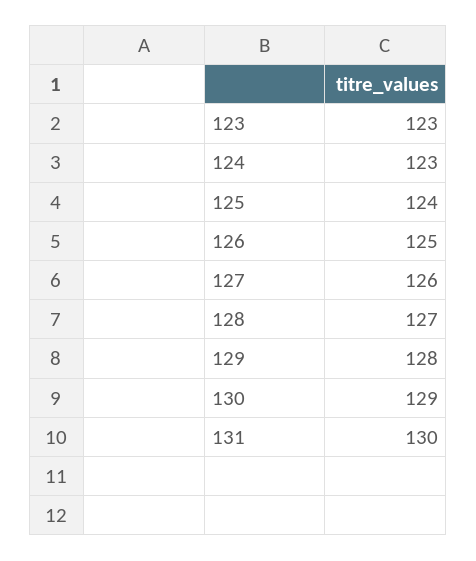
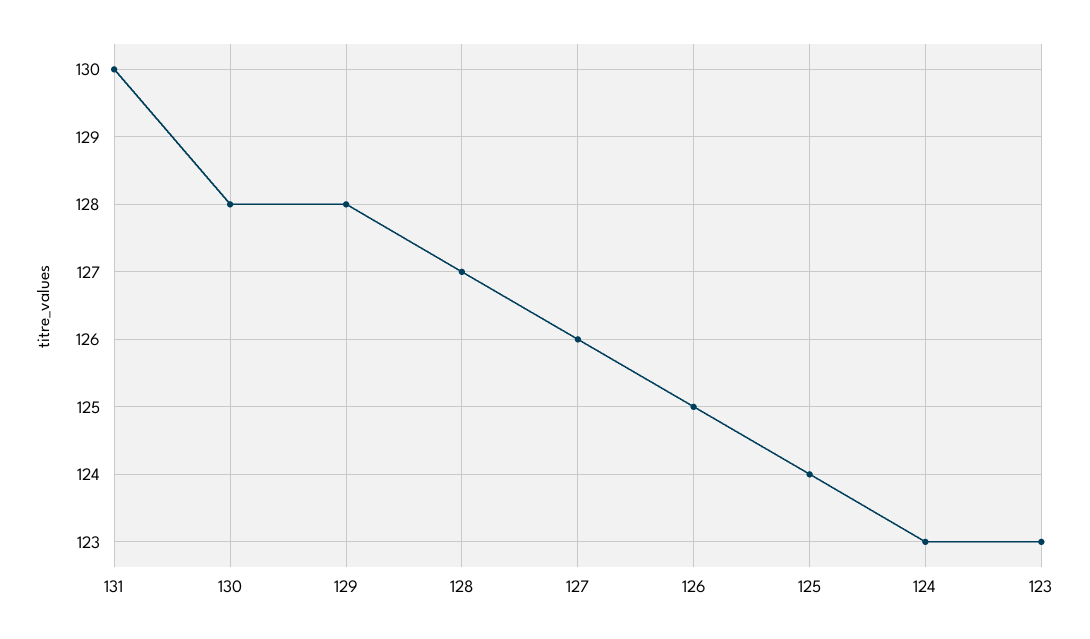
130: 129 -> 128

